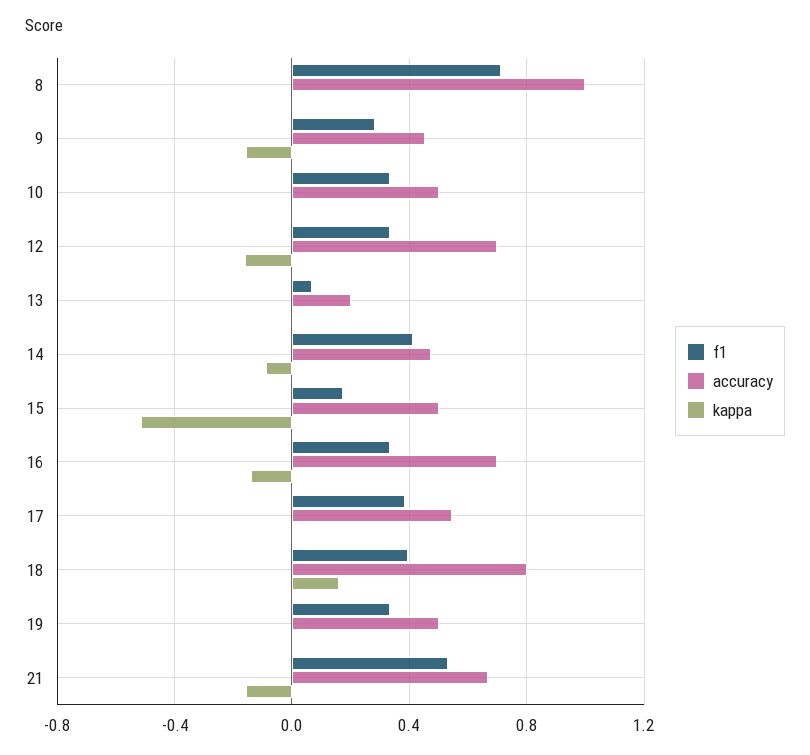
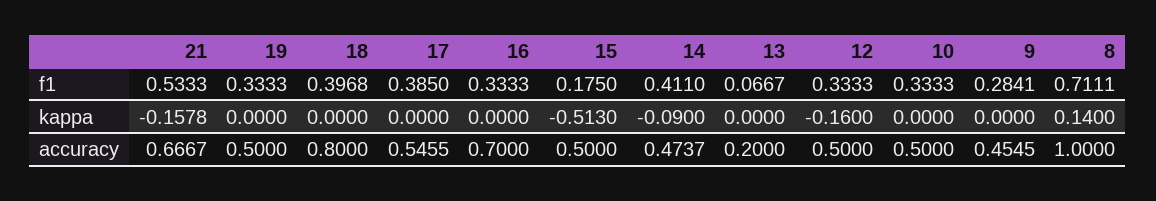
kappa, 8: 0 -> 0.14
kappa, 9: -0.15 -> 0
accuracy, 12: 0.7 -> 0.5
kappa, 16: -0.15 -> 0
kappa, 18: 0.15 -> 0

